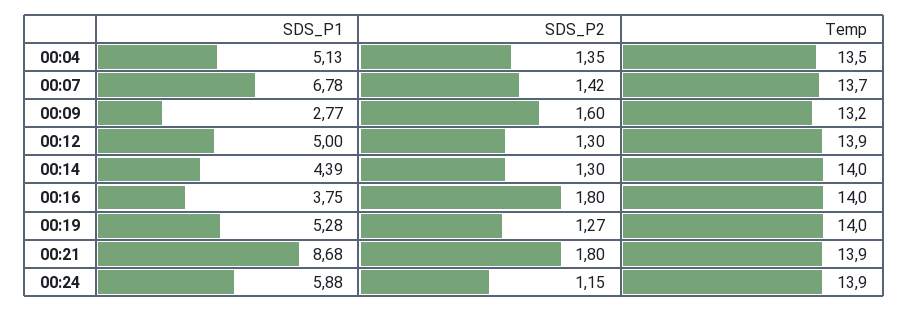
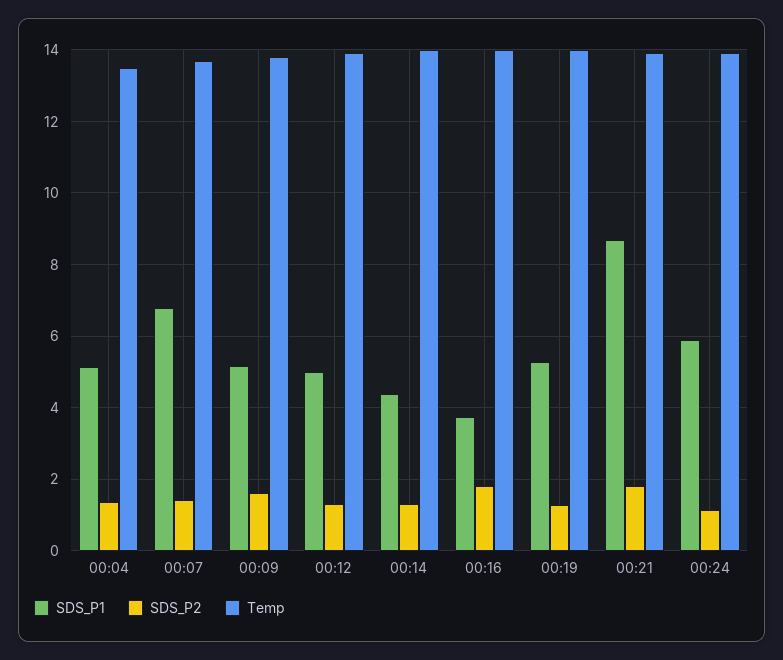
SDS_P1, 00:09: 2.77 -> 5.2
Temp, 00:09: 13.2 -> 13.8

